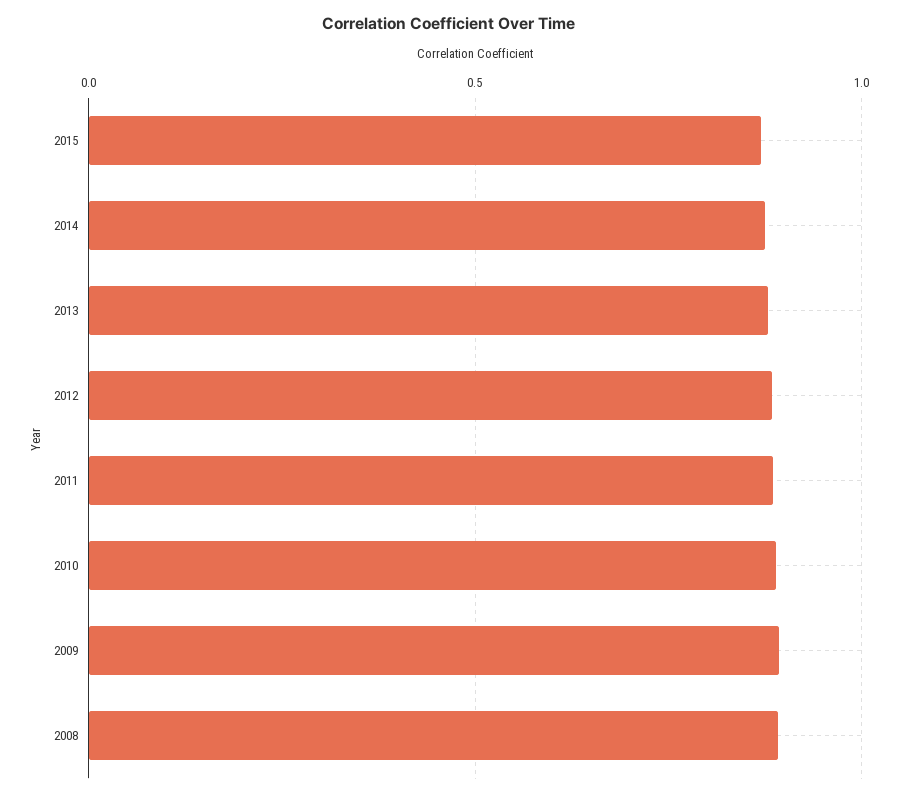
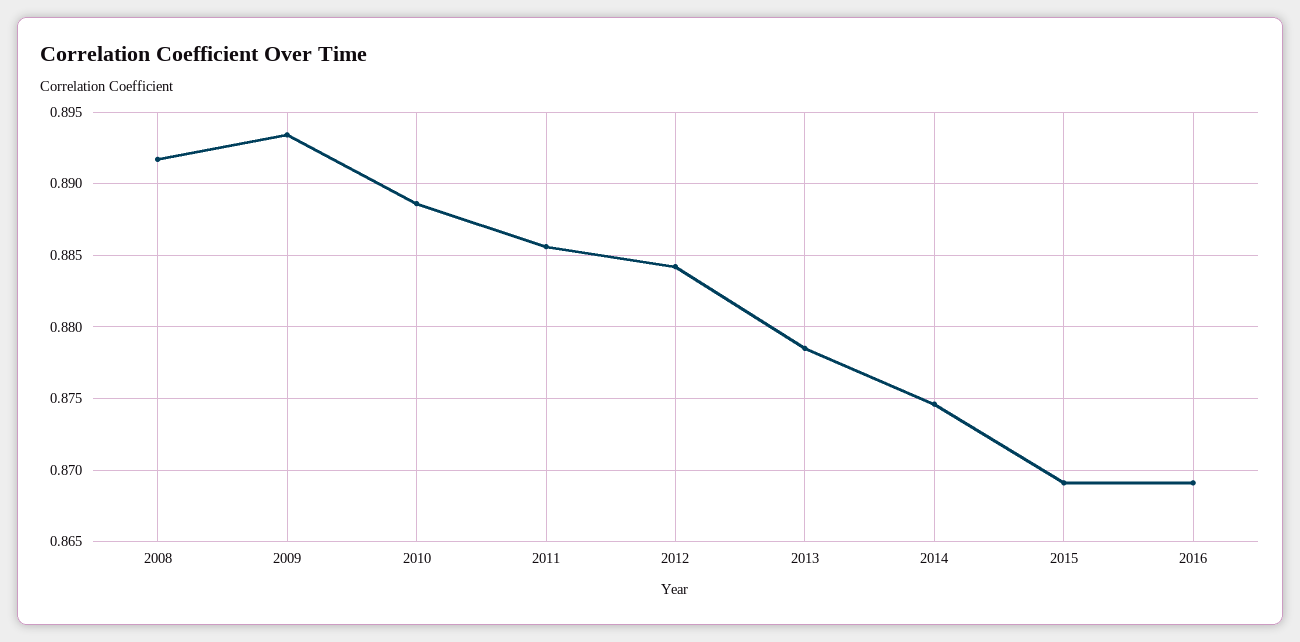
2016: none -> 0.869

